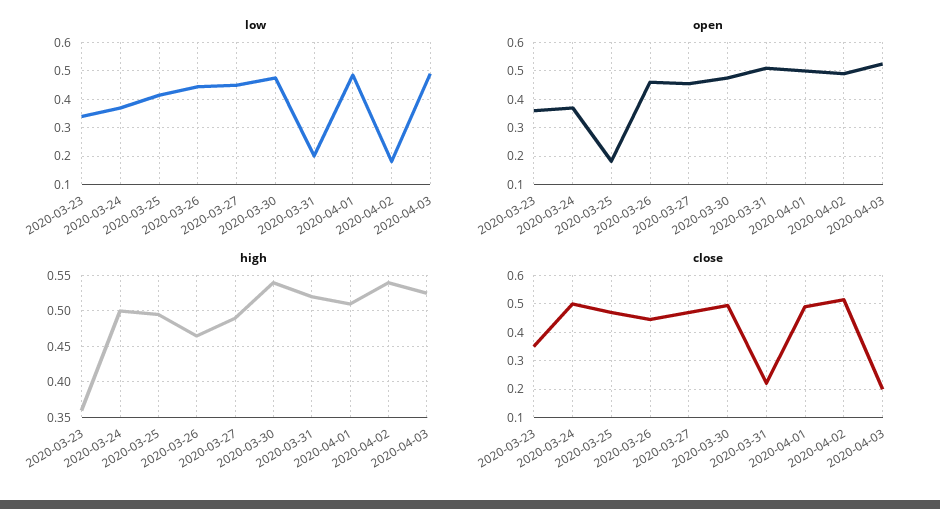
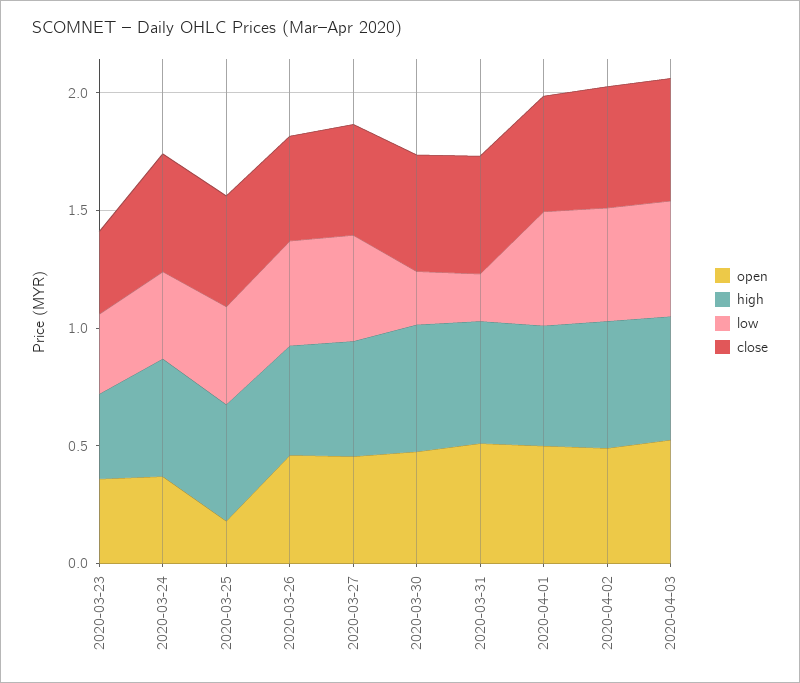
low, 2020-03-30: 0.475 -> 0.2
low, 2020-04-02: 0.175 -> 0.5
close, 2020-03-31: 0.225 -> 0.5
close, 2020-04-03: 0.2 -> 0.5

